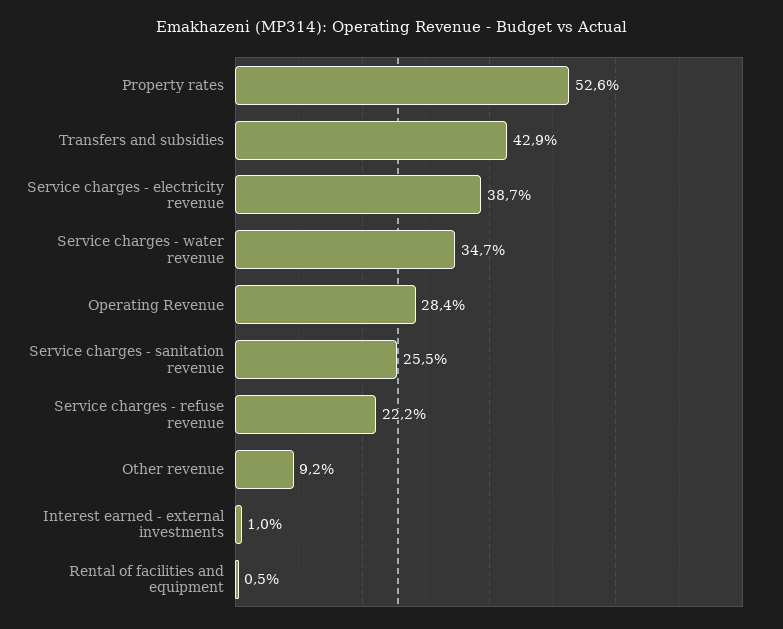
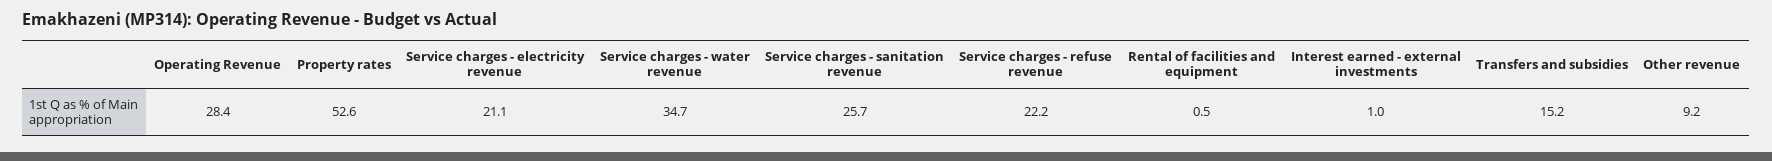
Transfers and subsidies: 42.9 -> 15.2
Service charges - electricity revenue: 38.7 -> 21.1
Service charges - sanitation revenue: 25.5 -> 25.7

